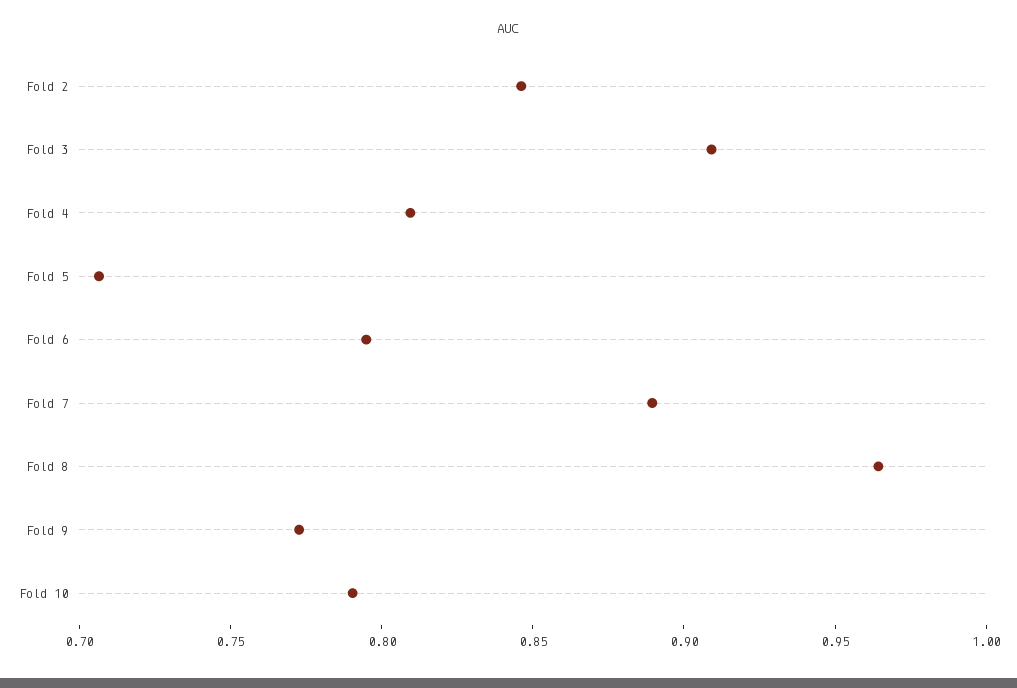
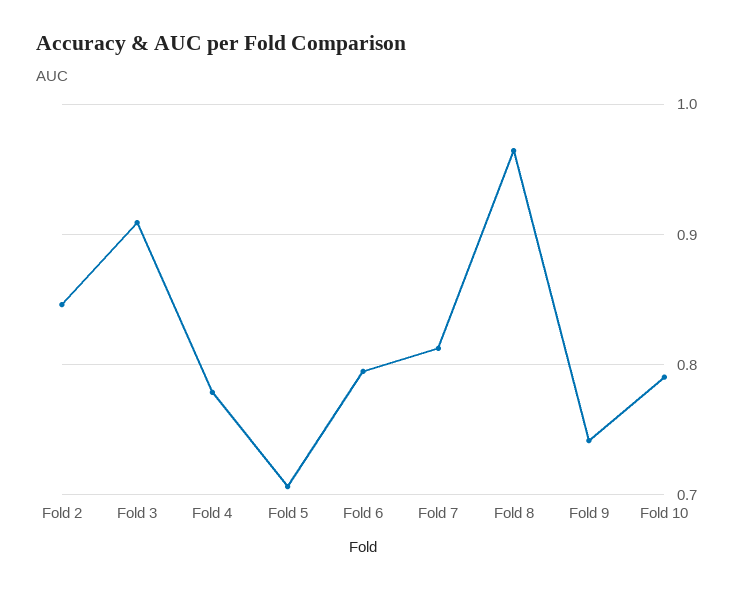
Fold 4: 0.81 -> 0.78
Fold 7: 0.89 -> 0.81
Fold 9: 0.77 -> 0.74

